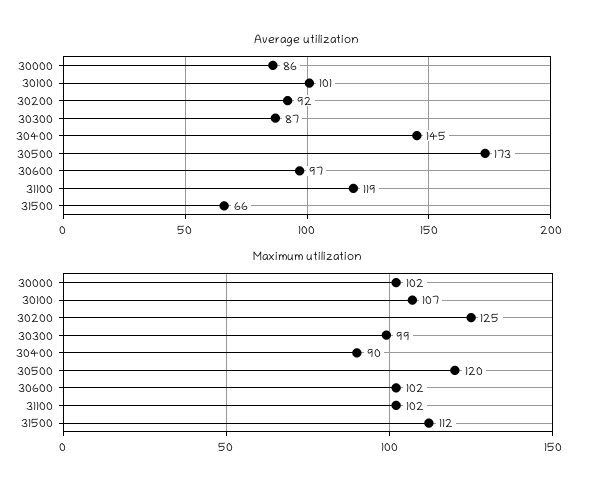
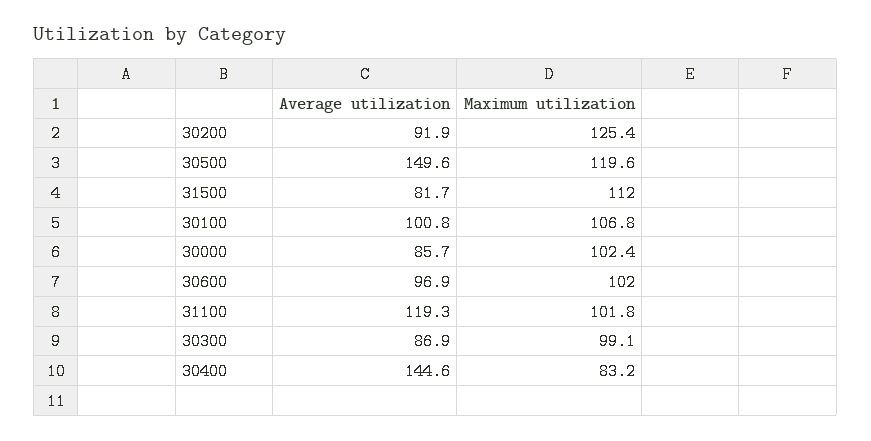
Average utilization, 30500: 173 -> 149.6
Average utilization, 31500: 66 -> 81.7
Maximum utilization, 30400: 90 -> 83.2

